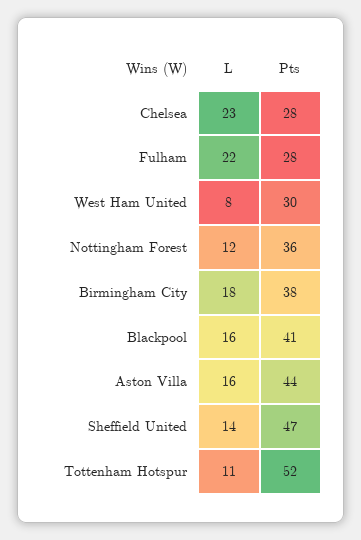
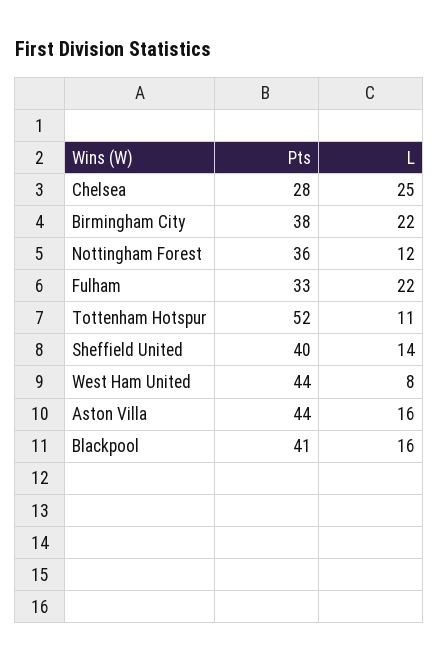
L, Chelsea: 23 -> 25
Pts, Fulham: 28 -> 33
Pts, West Ham United: 30 -> 44
L, Birmingham City: 18 -> 22
Pts, Sheffield United: 47 -> 40

